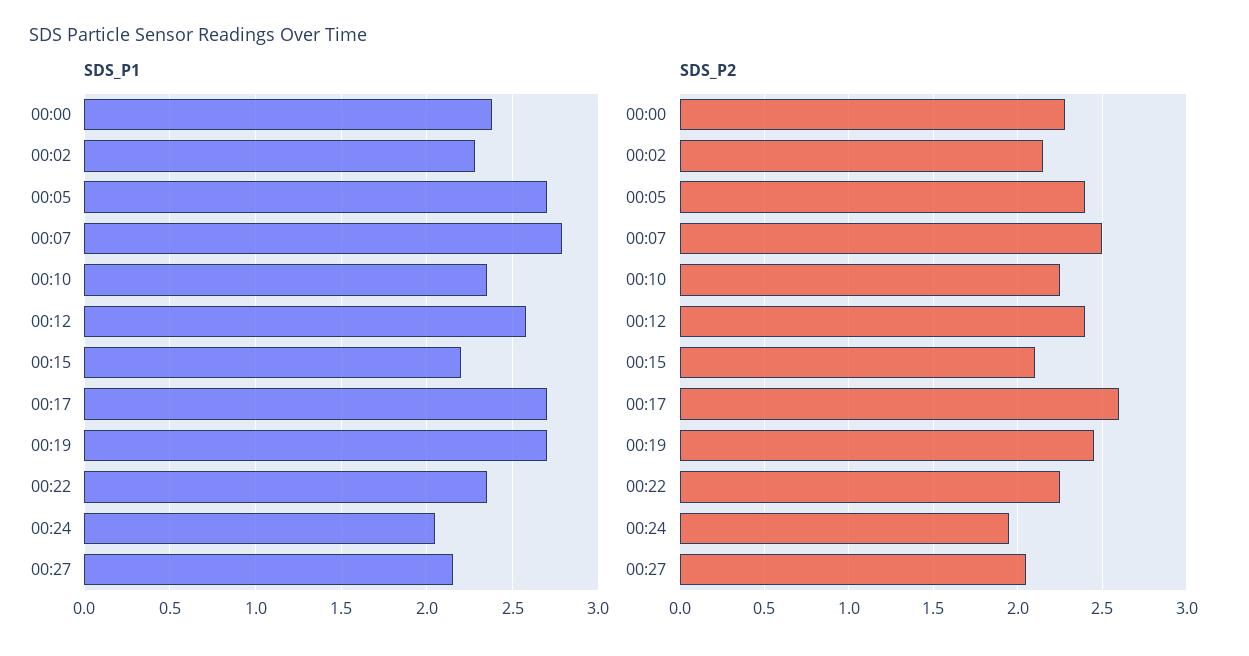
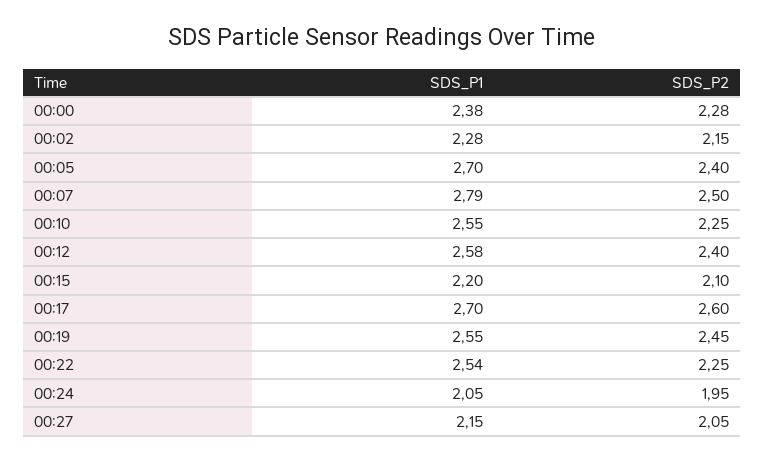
SDS_P1, 00:10: 2.35 -> 2.55
SDS_P1, 00:19: 2.7 -> 2.55
SDS_P1, 00:22: 2.35 -> 2.54

